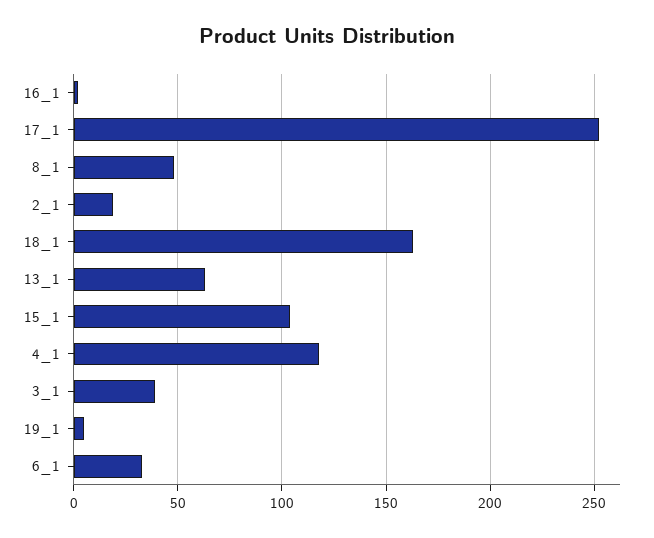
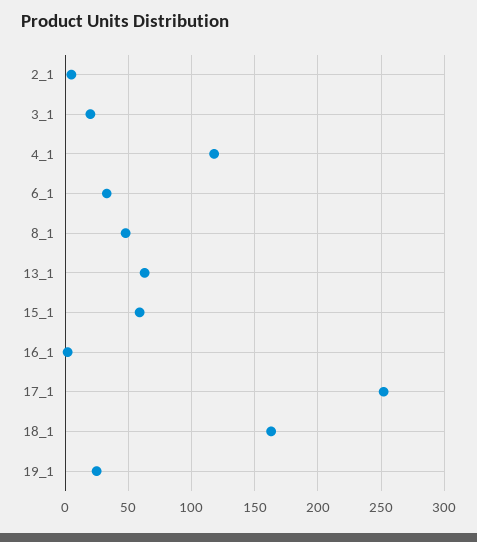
2_1: 20 -> 5
15_1: 105 -> 60
3_1: 40 -> 20
19_1: 5 -> 25

